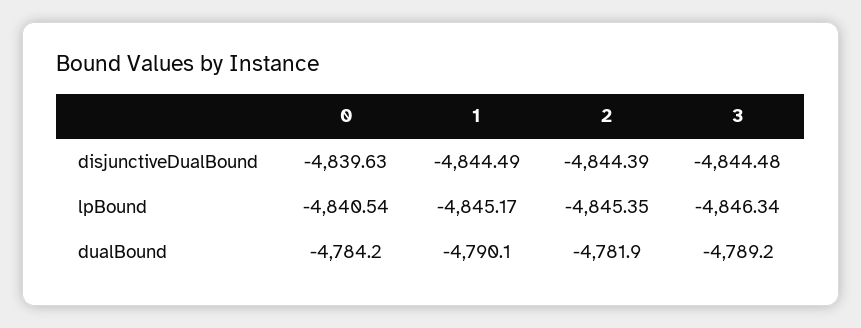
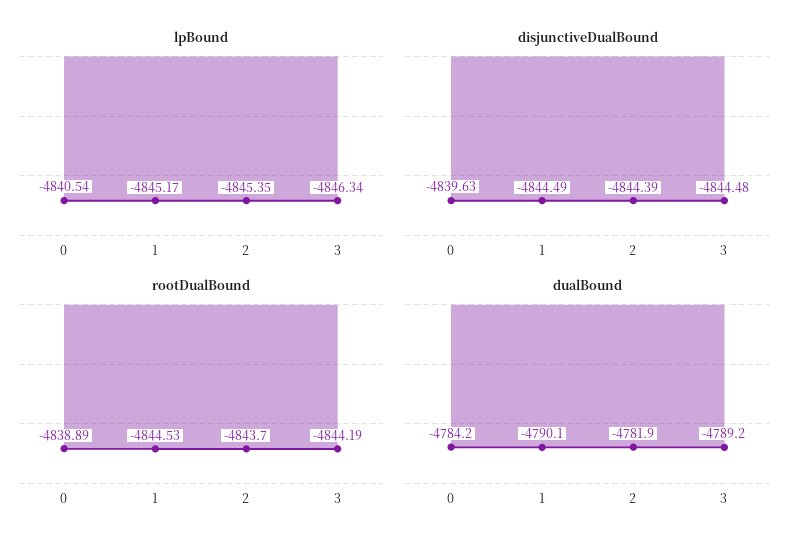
rootDualBound, 0: none -> -4838.89
rootDualBound, 1: none -> -4844.53
rootDualBound, 2: none -> -4843.7
rootDualBound, 3: none -> -4844.19

